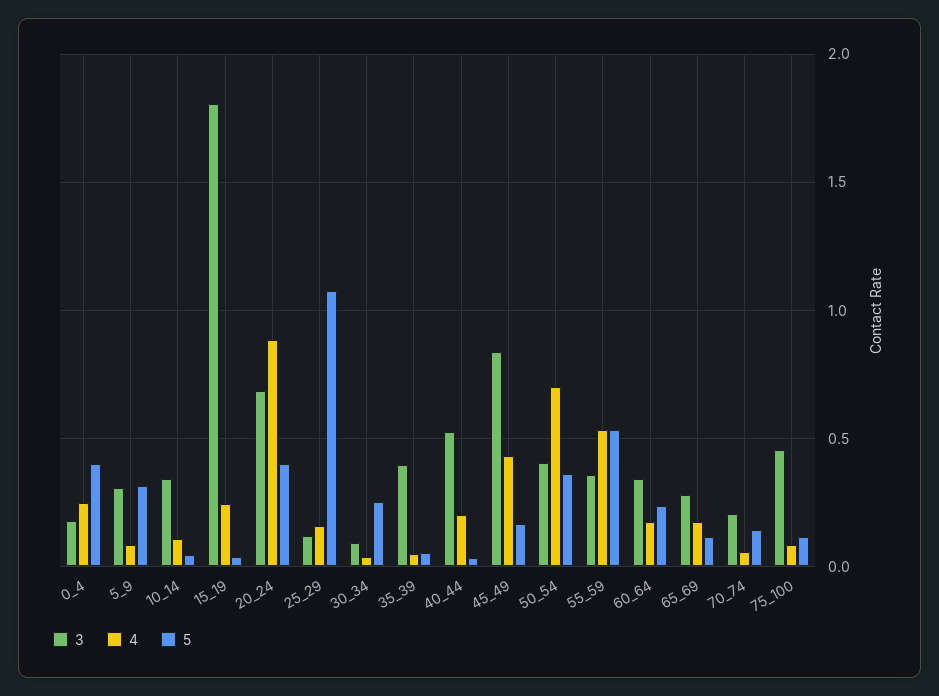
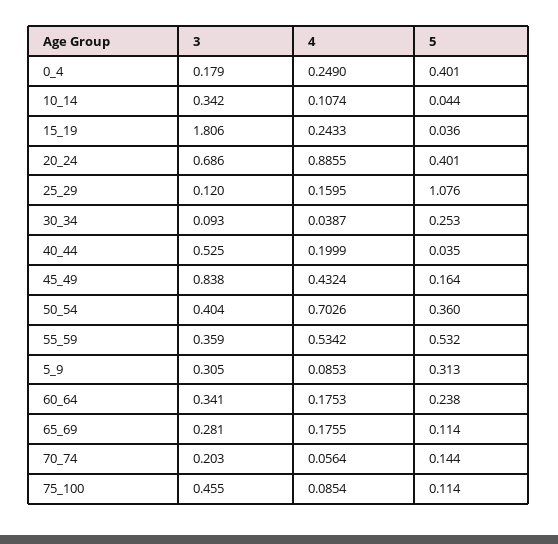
3, 35_39: 0.4 -> none
4, 35_39: 0.05 -> none
5, 35_39: 0.05 -> none

